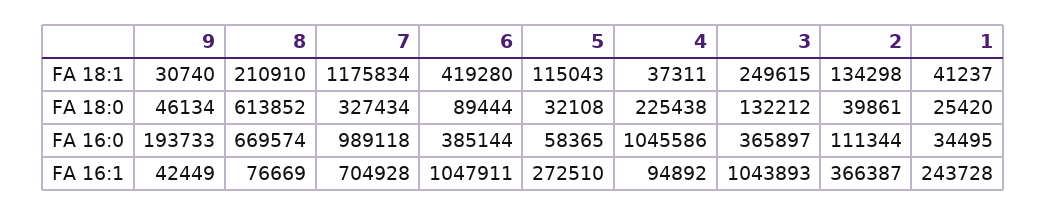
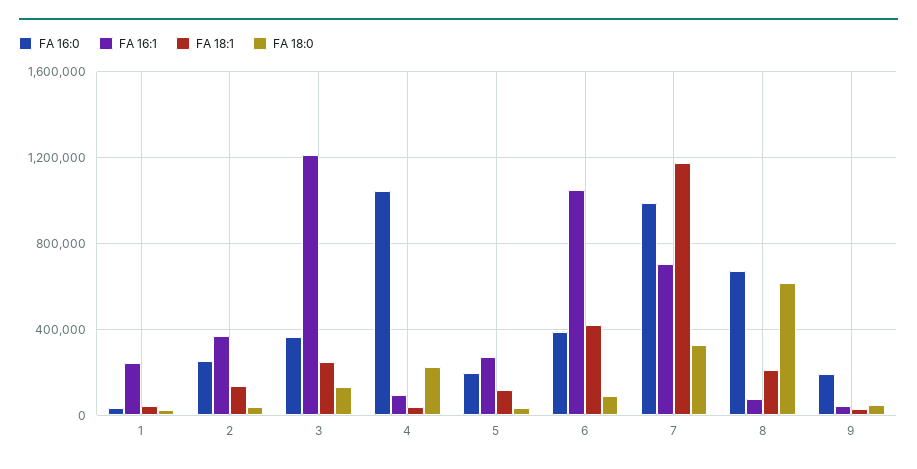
FA 16:0, 5: 58365 -> 200000
FA 16:0, 2: 111344 -> 250000
FA 16:1, 3: 1043893 -> 1200000

